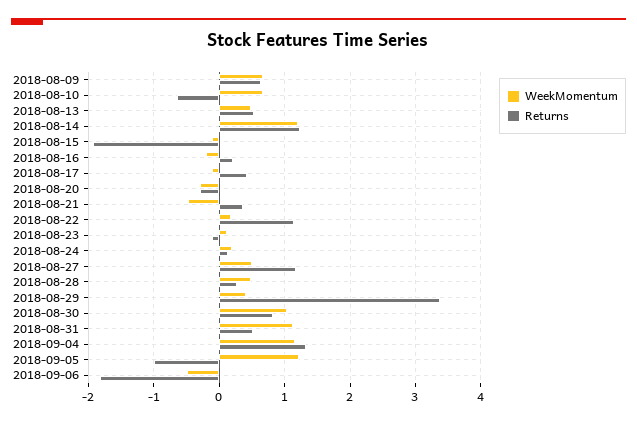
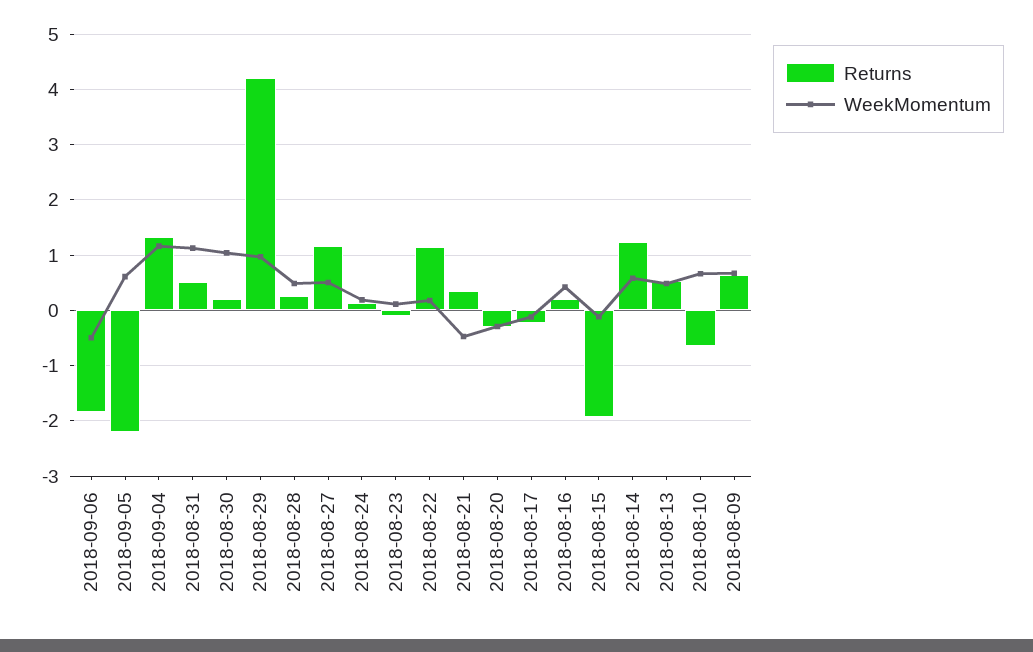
WeekMomentum, 2018-08-14: 1.2 -> 0.6
WeekMomentum, 2018-08-16: -0.2 -> 0.4
Returns, 2018-08-17: 0.4 -> -0.2
WeekMomentum, 2018-08-29: 0.4 -> 1
Returns, 2018-08-29: 3.4 -> 4.2
Returns, 2018-08-30: 0.8 -> 0.2
WeekMomentum, 2018-09-05: 1.2 -> 0.6
Returns, 2018-09-05: -1 -> -2.2

